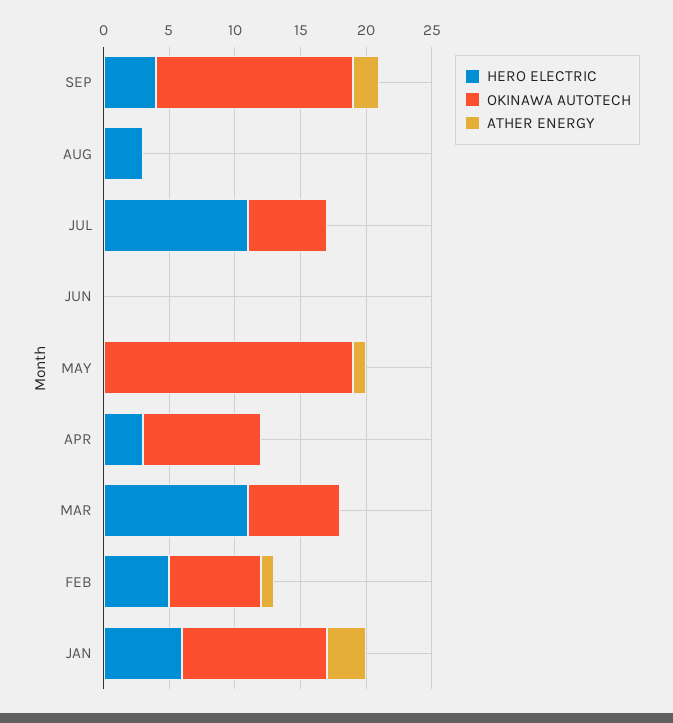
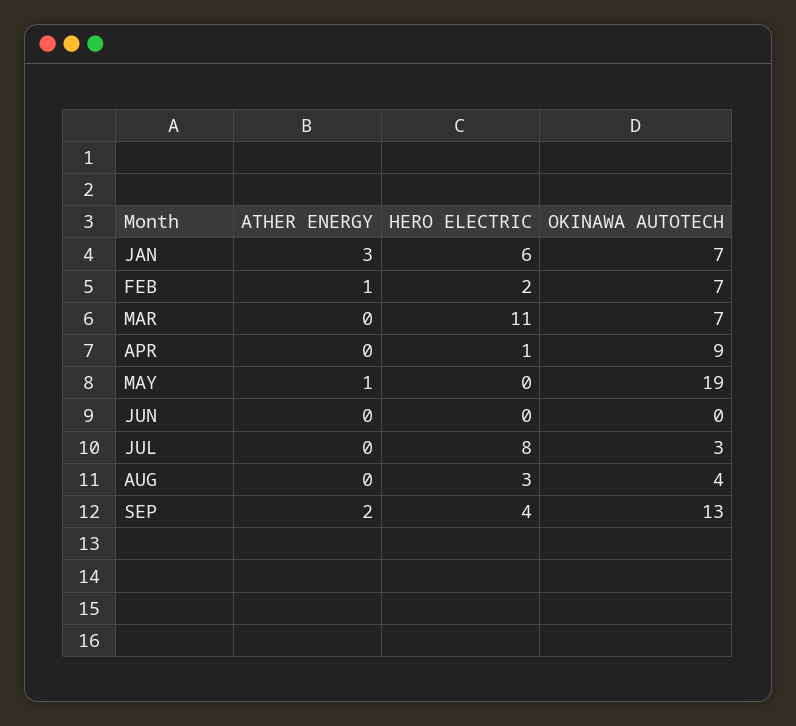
OKINAWA AUTOTECH, SEP: 15 -> 13
OKINAWA AUTOTECH, AUG: 0 -> 4
HERO ELECTRIC, JUL: 11 -> 8
OKINAWA AUTOTECH, JUL: 6 -> 3
HERO ELECTRIC, APR: 3 -> 1
HERO ELECTRIC, FEB: 5 -> 2
OKINAWA AUTOTECH, JAN: 11 -> 7

